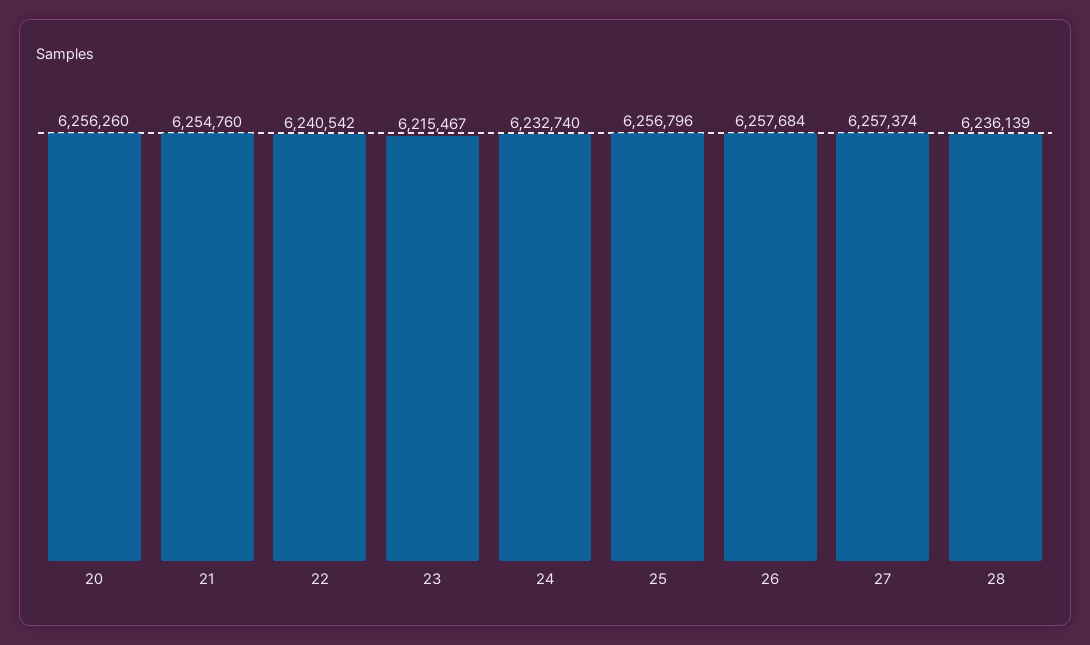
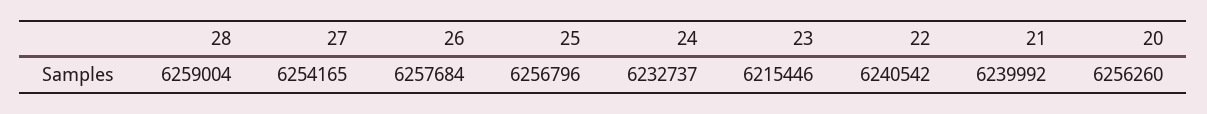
21: 6254760 -> 6239992
23: 6215467 -> 6215446
24: 6232740 -> 6232737
27: 6257374 -> 6254165
28: 6236139 -> 6259004

